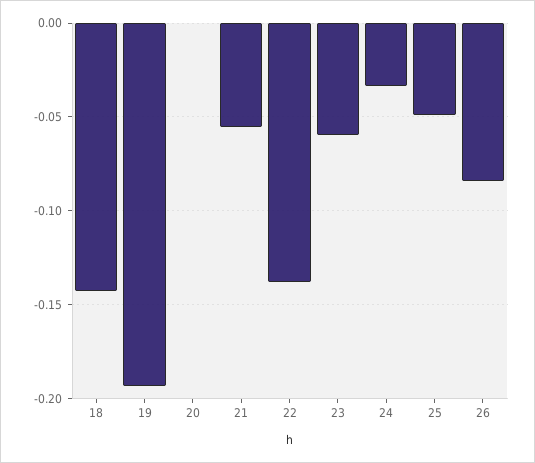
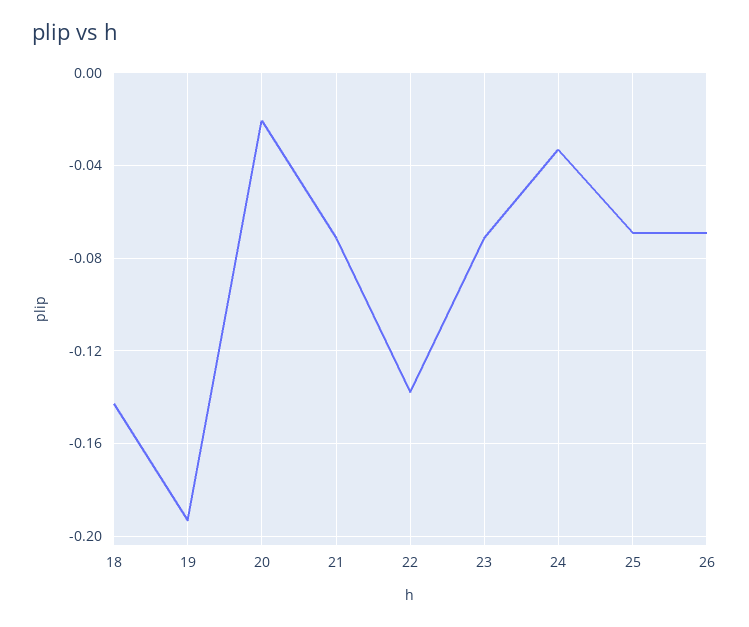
20: 0 -> -0.02
21: -0.055 -> -0.07
23: -0.06 -> -0.07
25: -0.05 -> -0.07
26: -0.085 -> -0.07

